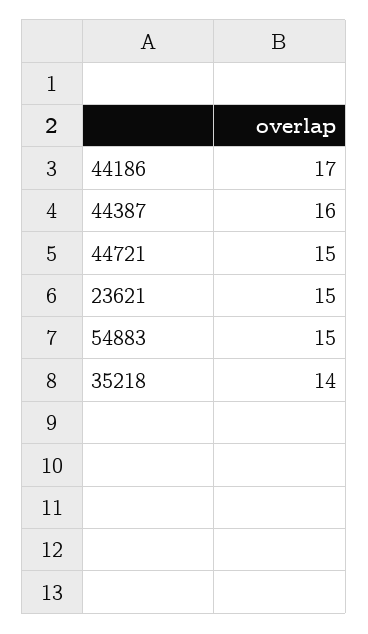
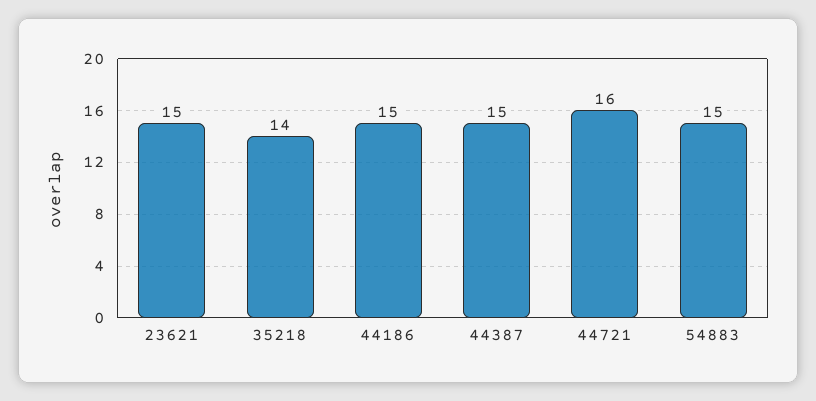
44186: 17 -> 15
44387: 16 -> 15
44721: 15 -> 16

